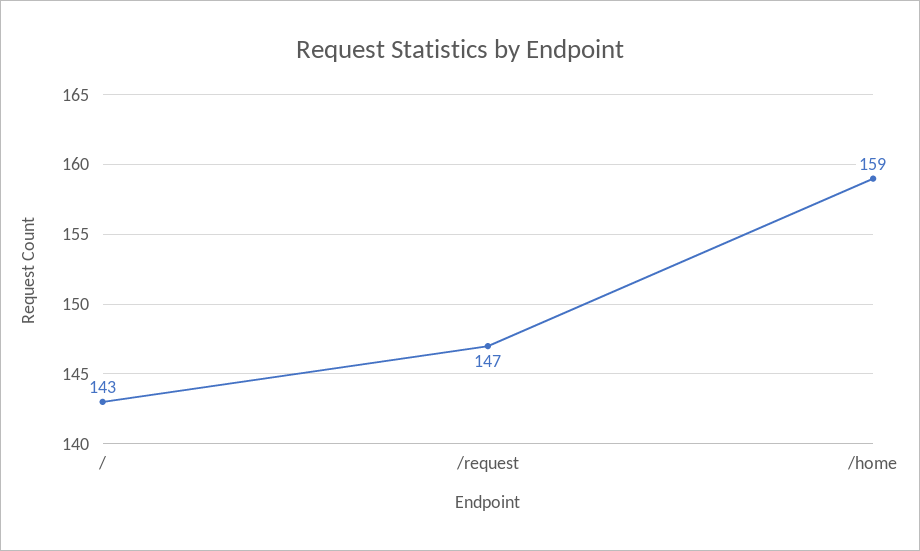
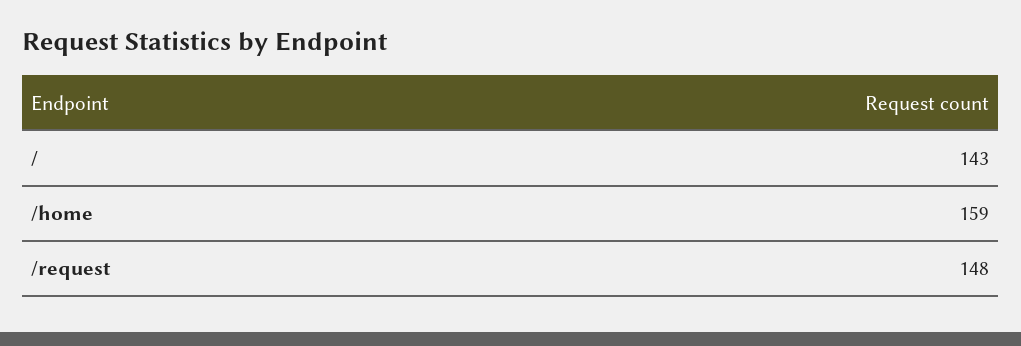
/request: 147 -> 148

